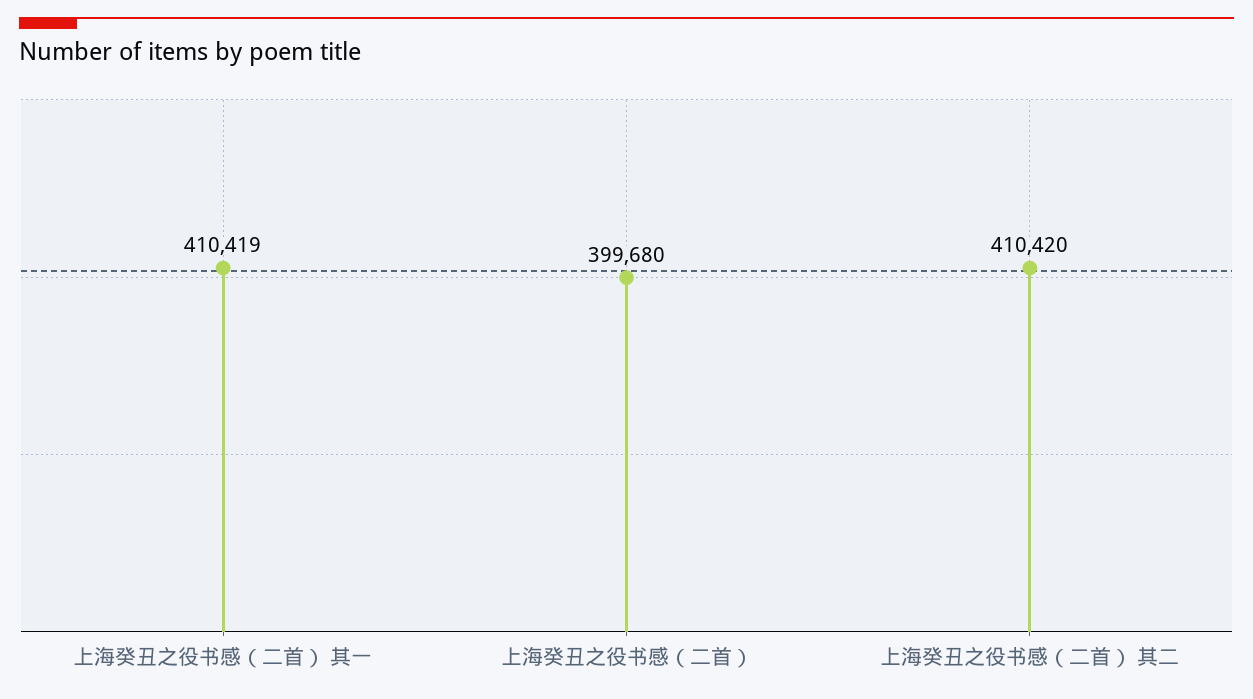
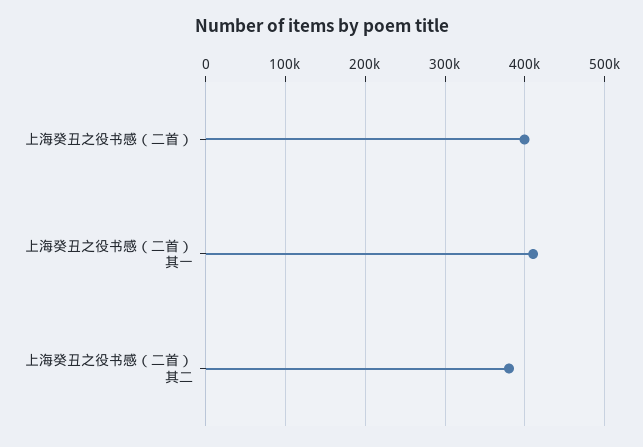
上海癸丑之役书感（二首） 其二: 410420 -> 380000

